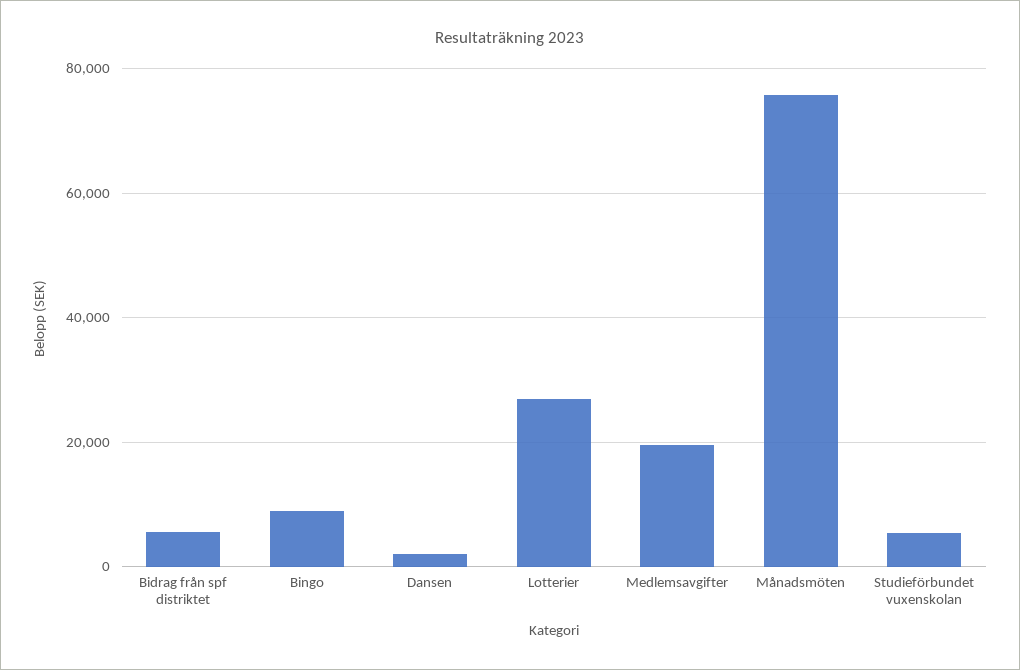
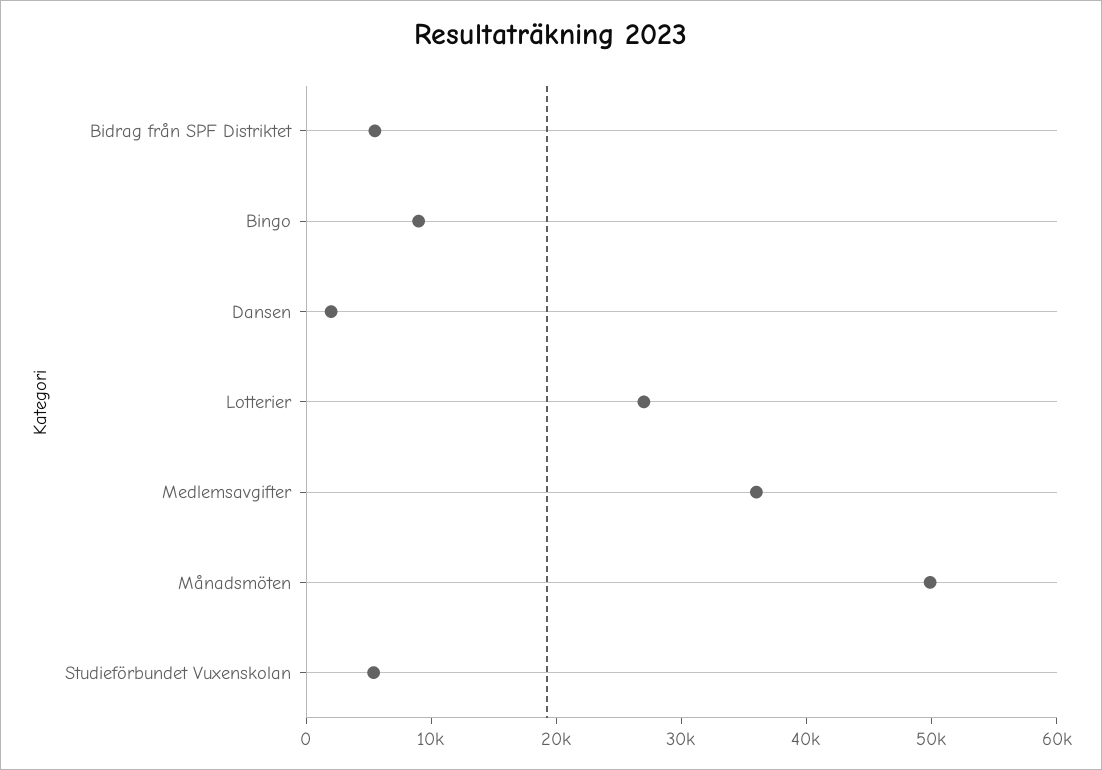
Medlemsavgifter: 20000 -> 36000
Månadsmöten: 76000 -> 50000

